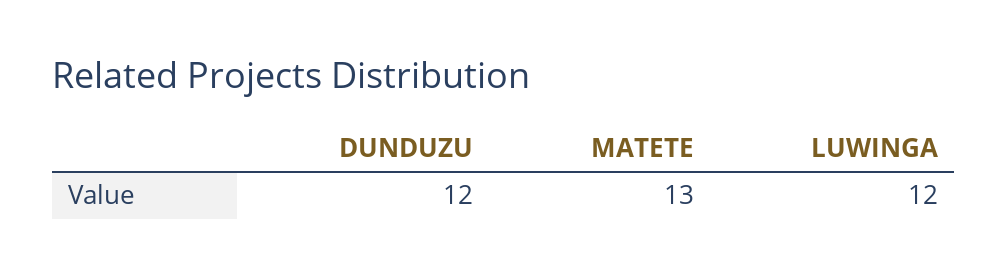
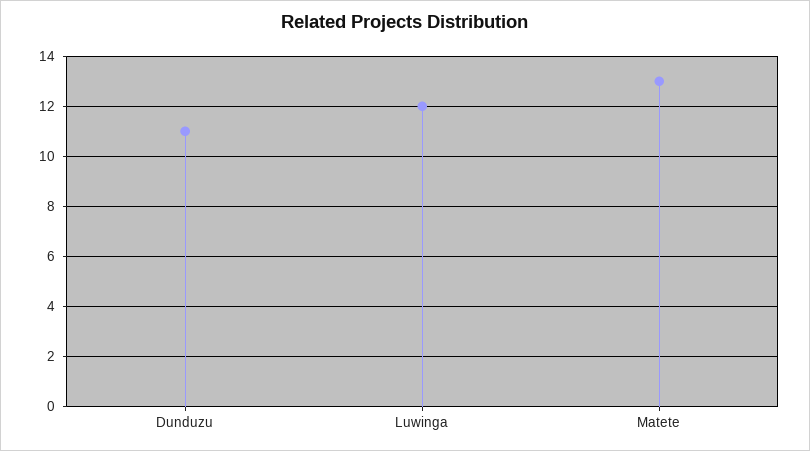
DUNDUZU: 12 -> 11

